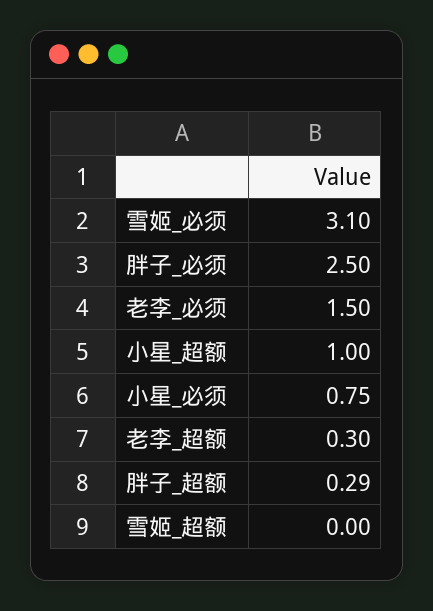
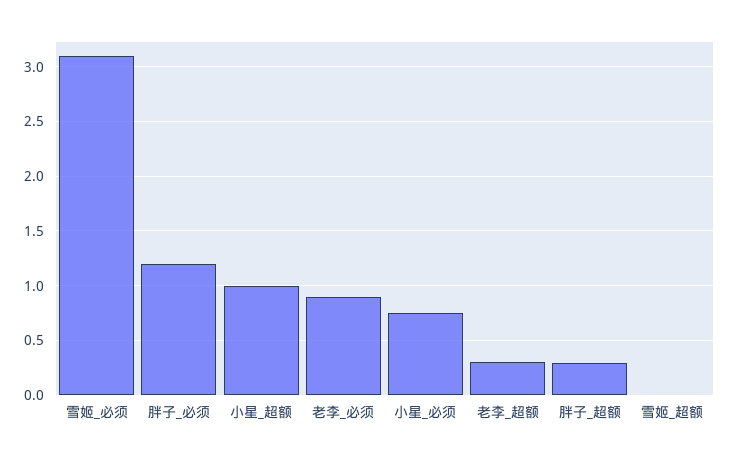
胖子_必须: 2.5 -> 1.2
老李_必须: 1.5 -> 0.9

